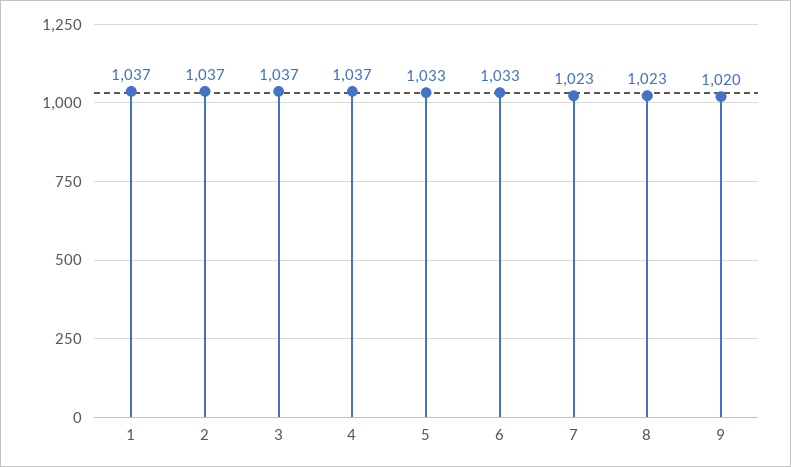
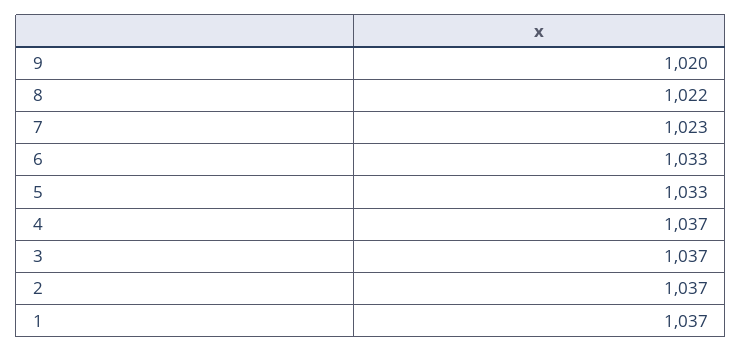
8: 1023 -> 1022

